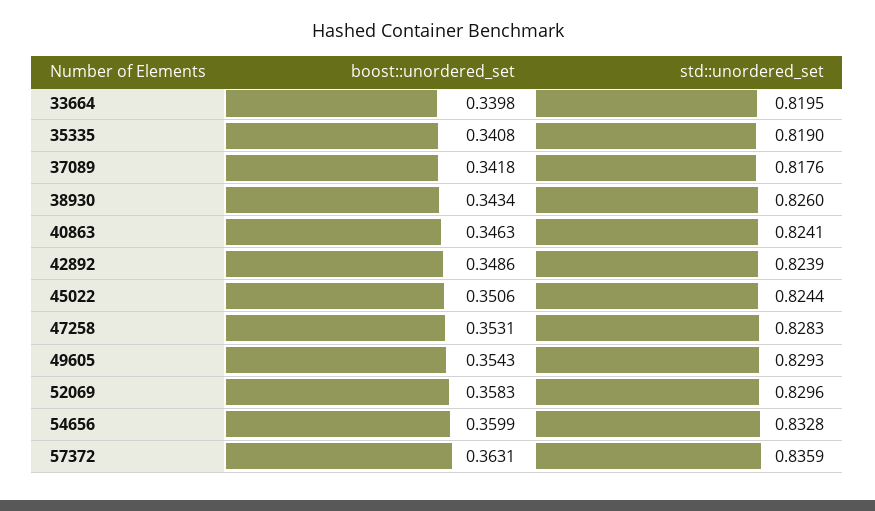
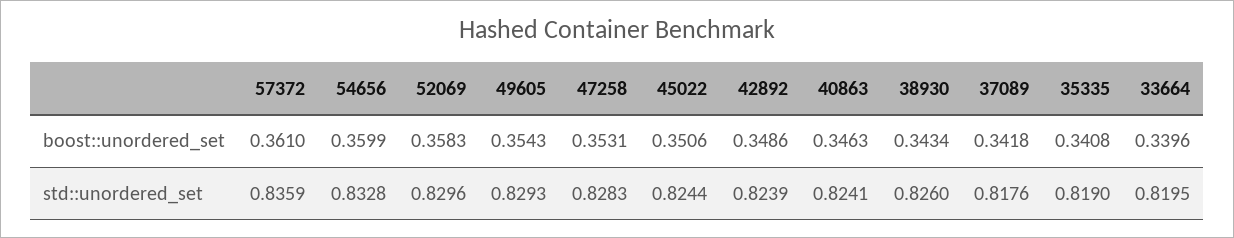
boost::unordered_set, 33664: 0.3398 -> 0.3396
boost::unordered_set, 57372: 0.3631 -> 0.361

